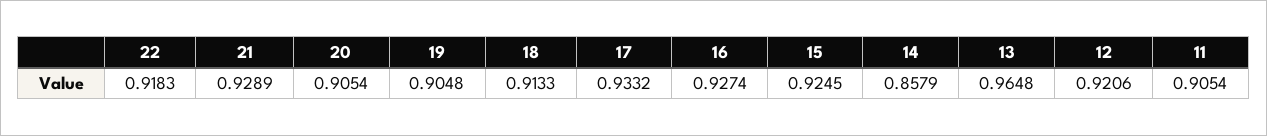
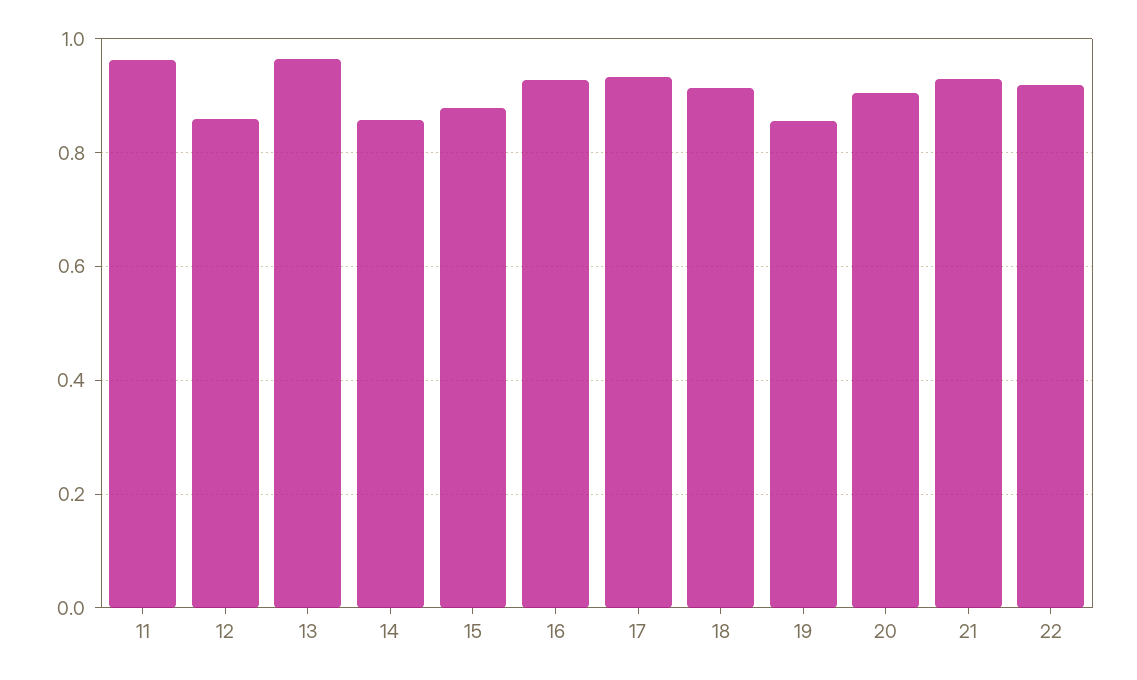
19: 0.9048 -> 0.86
15: 0.9245 -> 0.88
12: 0.9206 -> 0.86
11: 0.9054 -> 0.96

